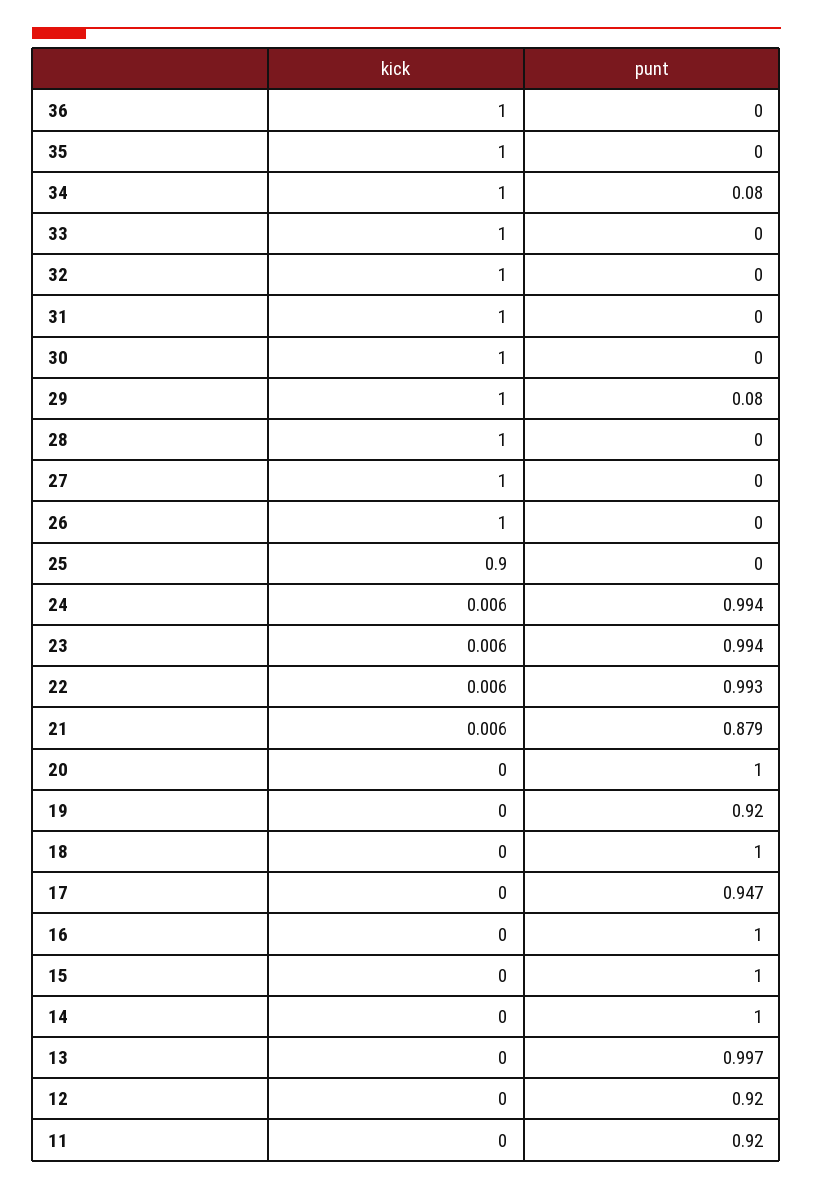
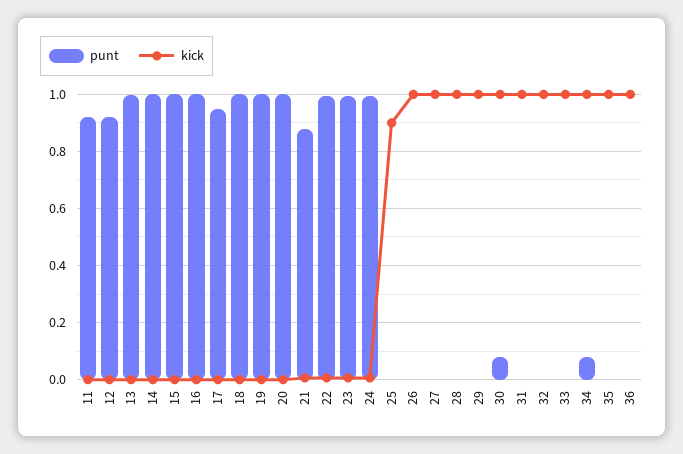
punt, 30: 0 -> 0.075
punt, 29: 0.08 -> 0
punt, 19: 0.92 -> 1

